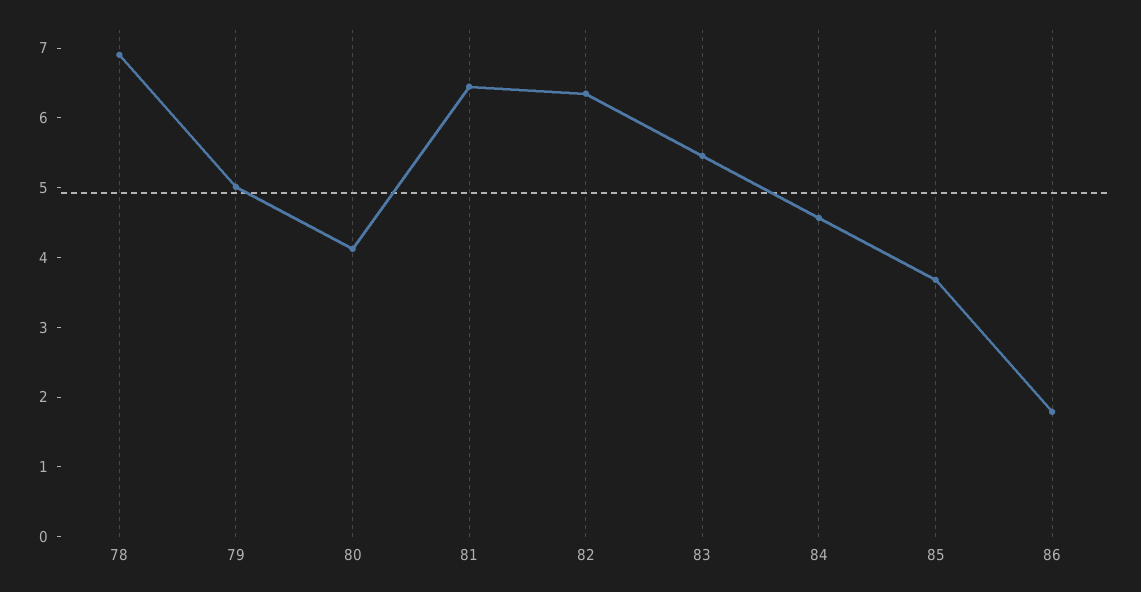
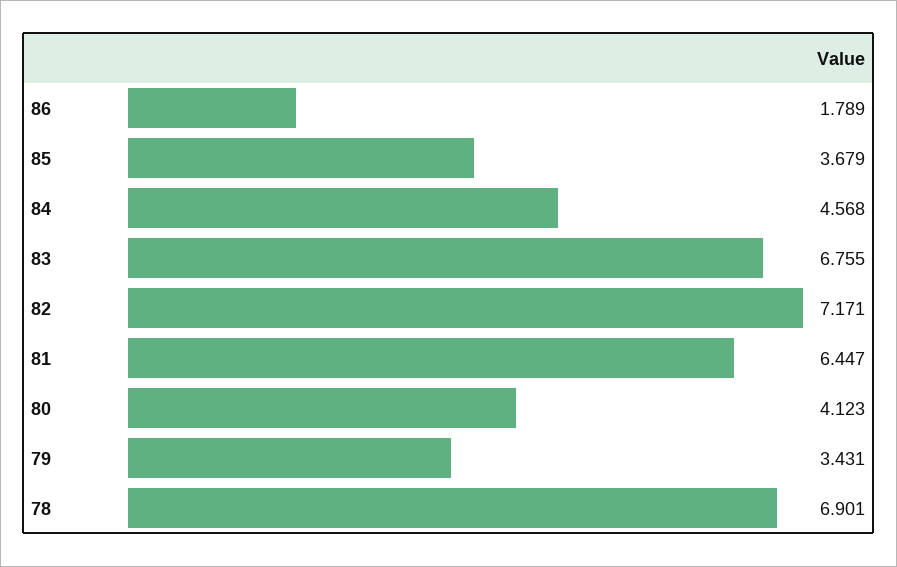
79: 5 -> 3.431
82: 6.4 -> 7.171
83: 5.4 -> 6.755

